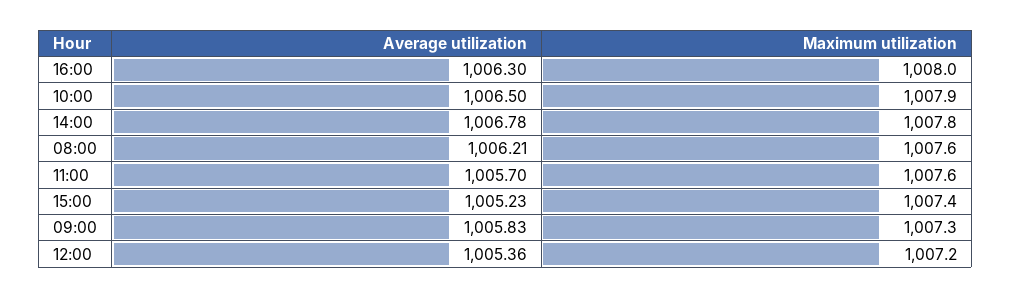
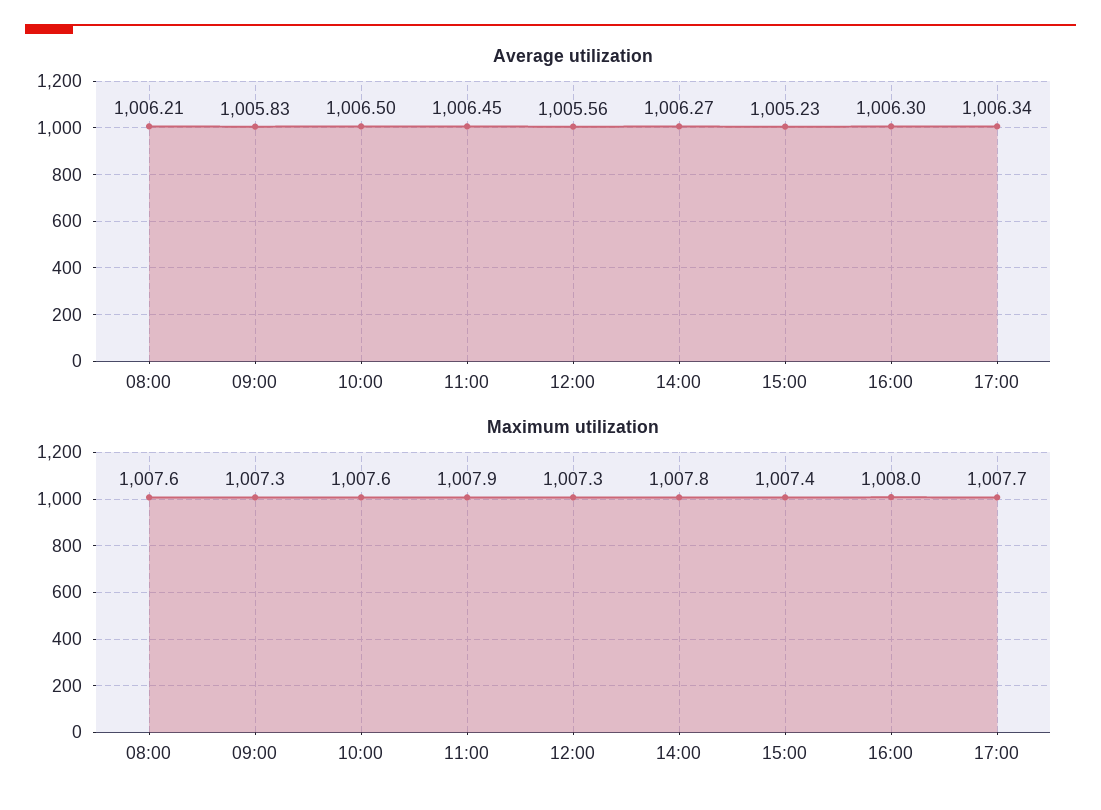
Maximum utilization, 10:00: 1007.9 -> 1007.6
Average utilization, 14:00: 1006.78 -> 1006.27
Average utilization, 11:00: 1005.7 -> 1006.45
Maximum utilization, 11:00: 1007.6 -> 1007.9
Average utilization, 12:00: 1005.36 -> 1005.56
Maximum utilization, 12:00: 1007.2 -> 1007.3
Average utilization, 17:00: none -> 1006.34
Maximum utilization, 17:00: none -> 1007.7

